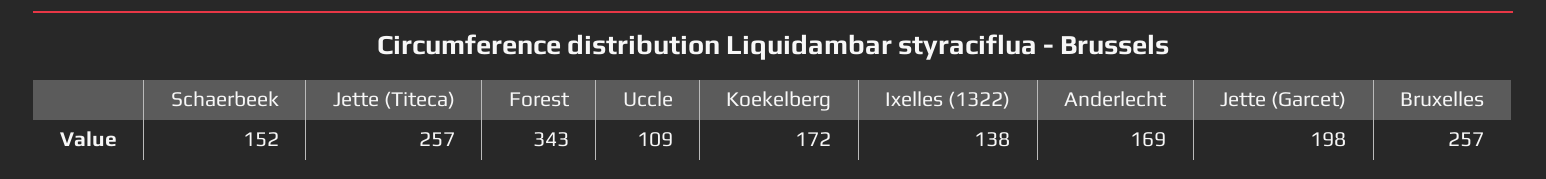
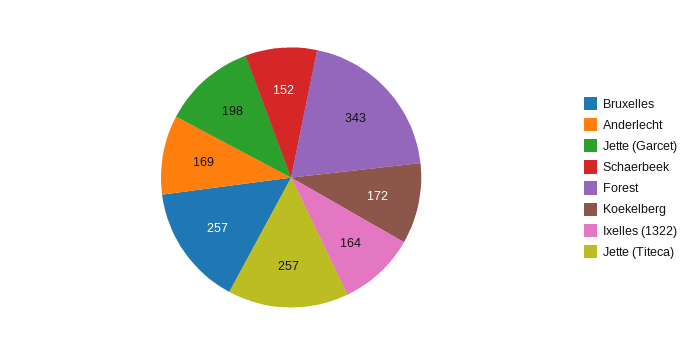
Uccle: 109 -> none
Ixelles (1322): 138 -> 164

